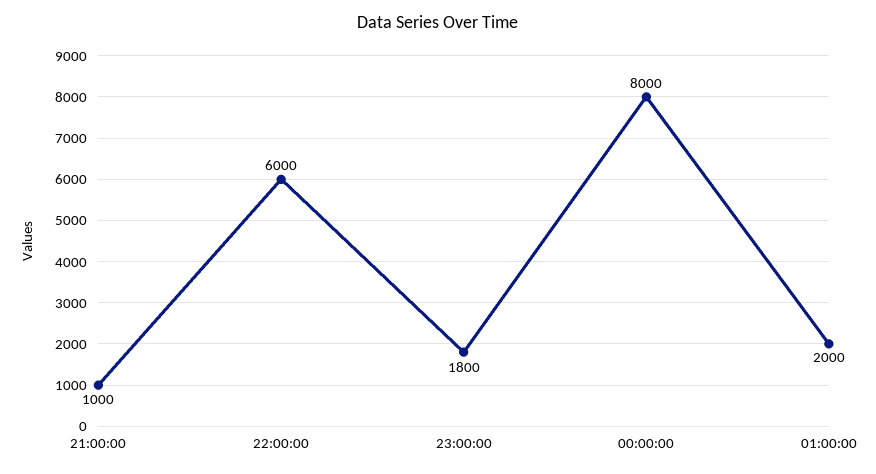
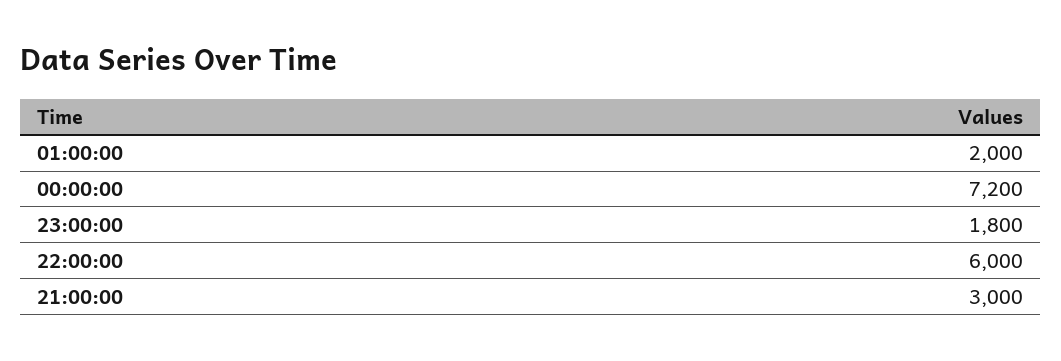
21:00:00: 1000 -> 3000
00:00:00: 8000 -> 7200

